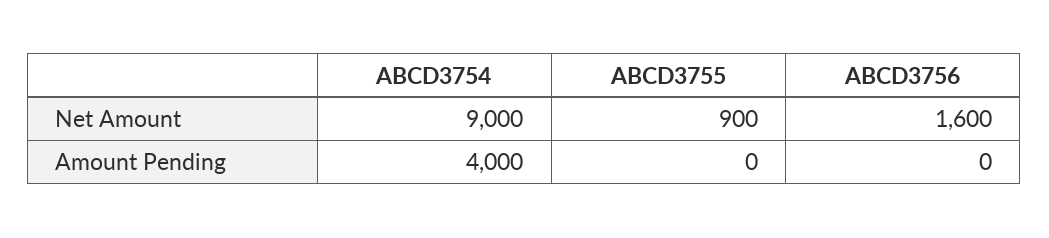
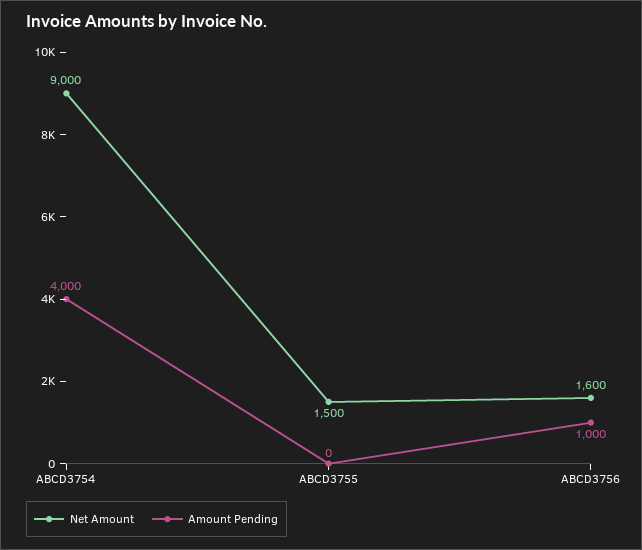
Net Amount, ABCD3755: 900 -> 1500
Amount Pending, ABCD3756: 0 -> 1000

